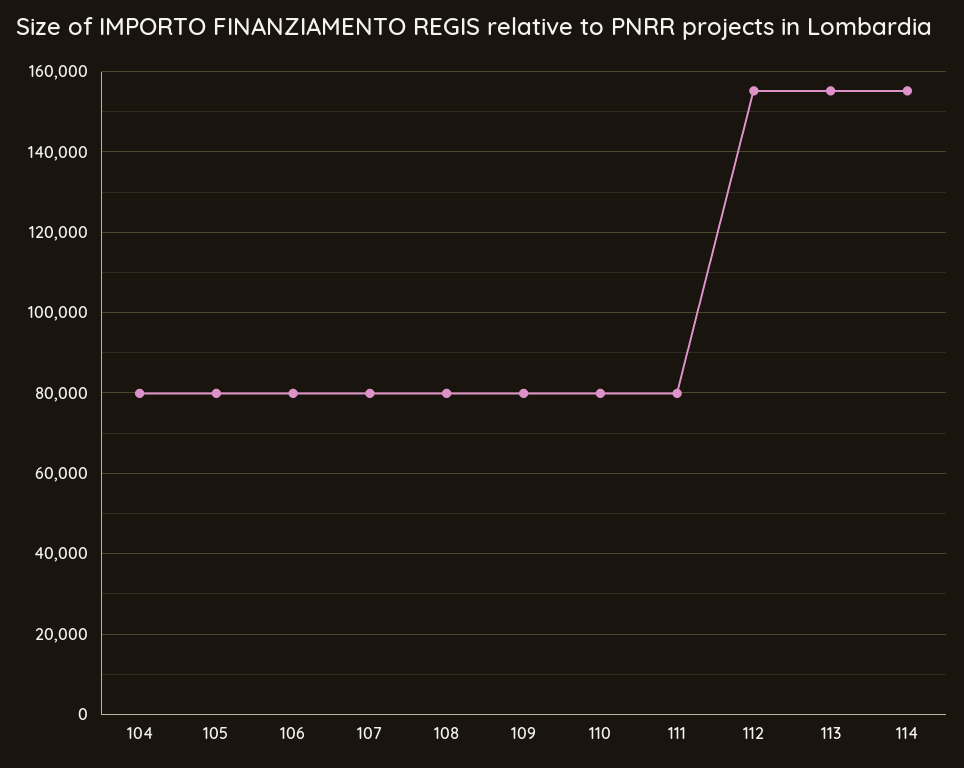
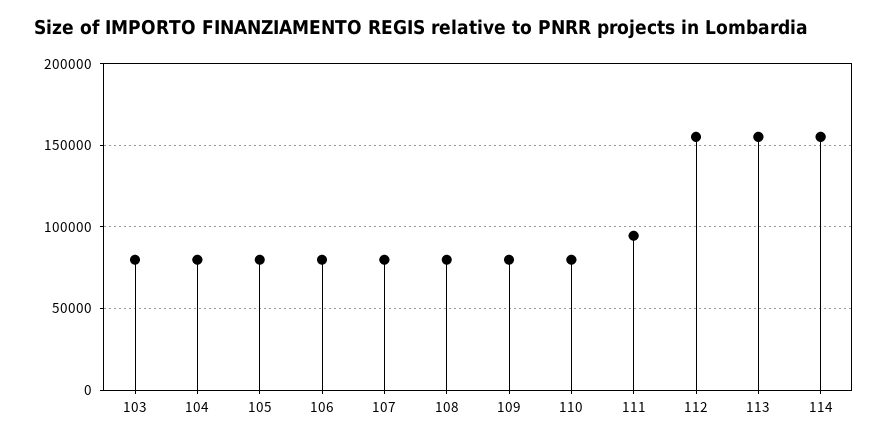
111: 80000 -> 95000
103: none -> 80000

